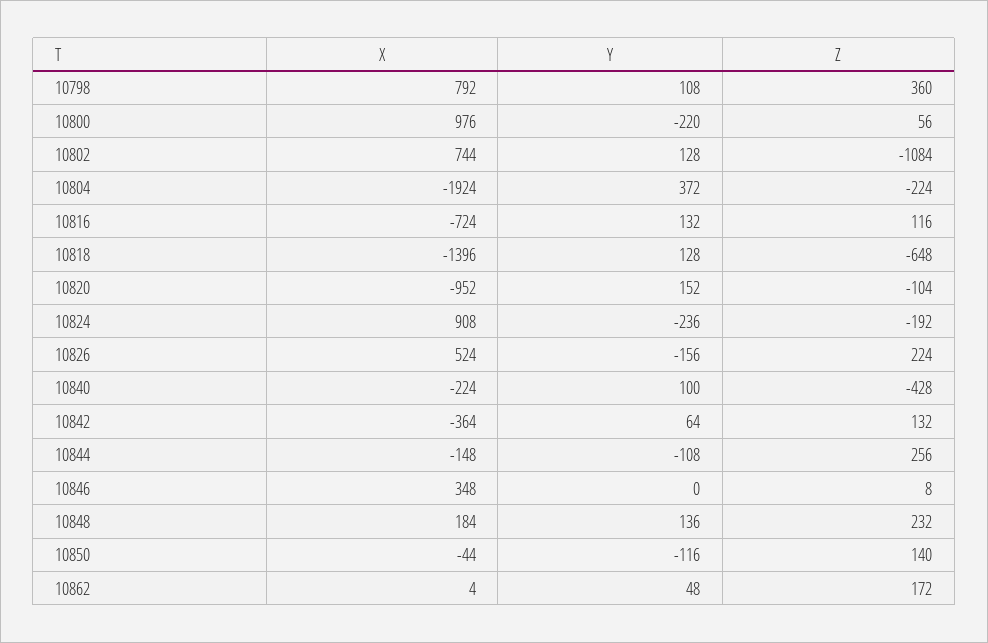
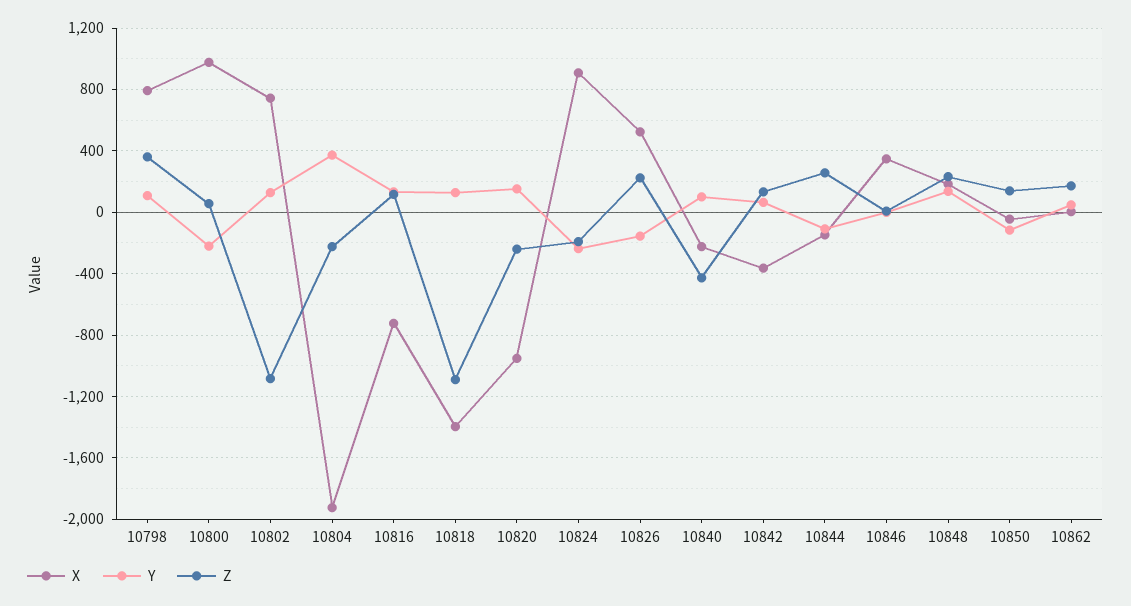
Z, 10818: -648 -> -1100
Z, 10820: -104 -> -250

